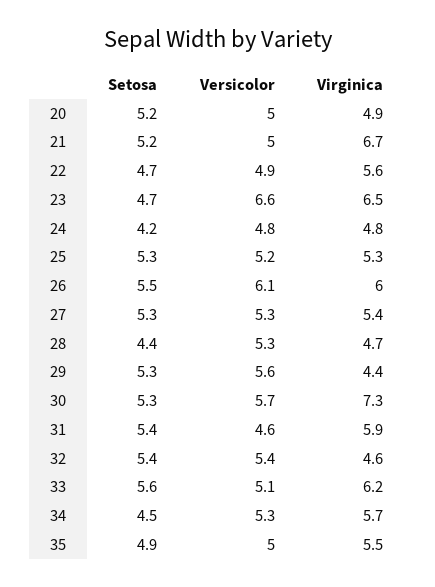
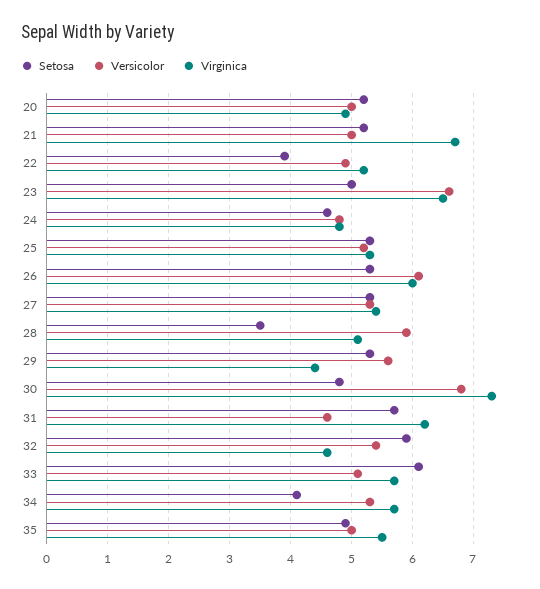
Setosa, 22: 4.7 -> 3.9
Virginica, 22: 5.6 -> 5.2
Setosa, 23: 4.7 -> 5
Setosa, 24: 4.2 -> 4.6
Setosa, 26: 5.5 -> 5.3
Setosa, 28: 4.4 -> 3.5
Versicolor, 28: 5.3 -> 5.9
Virginica, 28: 4.7 -> 5.1
Setosa, 30: 5.3 -> 4.8
Versicolor, 30: 5.7 -> 6.8
Setosa, 31: 5.4 -> 5.7
Virginica, 31: 5.9 -> 6.2
Setosa, 32: 5.4 -> 5.9
Setosa, 33: 5.6 -> 6.1
Virginica, 33: 6.2 -> 5.7
Setosa, 34: 4.5 -> 4.1

